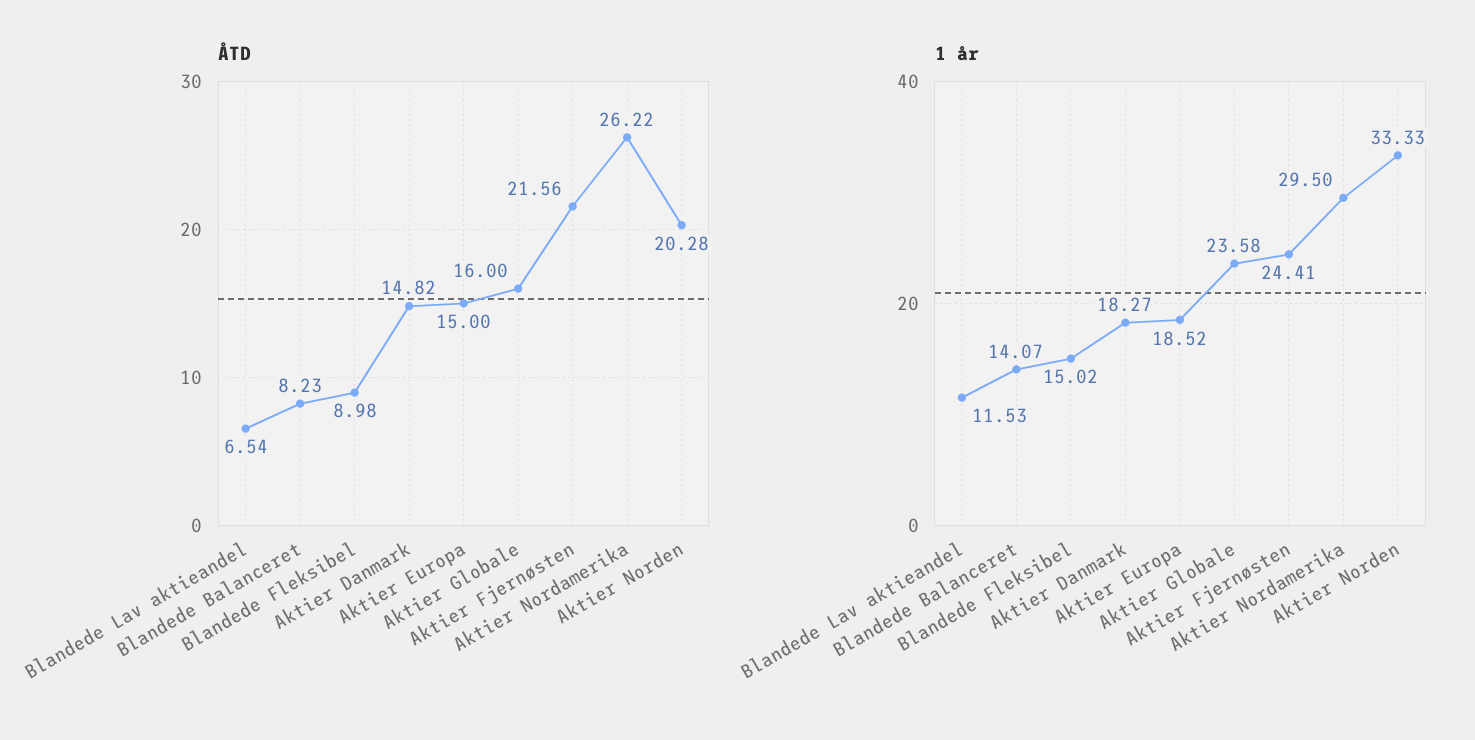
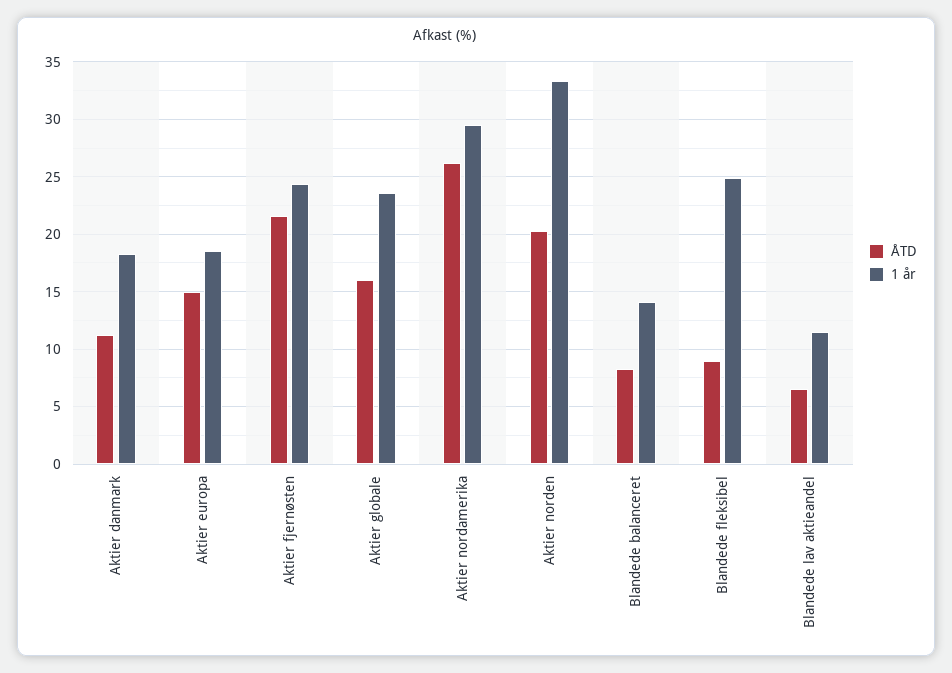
ÅTD, Aktier Danmark: 14.82 -> 11
1 år, Blandede Fleksibel: 15.02 -> 25

